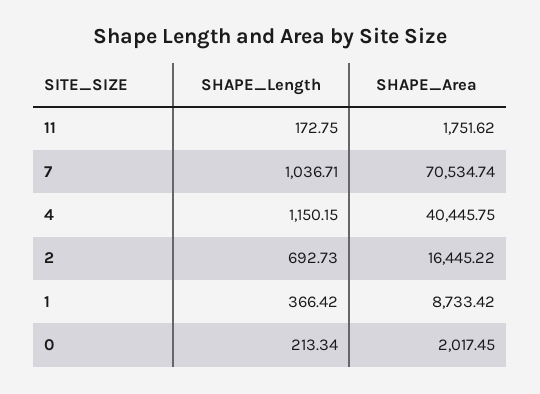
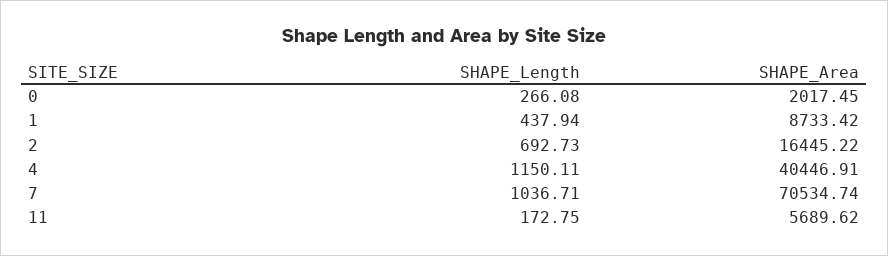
SHAPE_Area, 11: 1751.62 -> 5689.62
SHAPE_Length, 4: 1150.15 -> 1150.11
SHAPE_Area, 4: 40445.75 -> 40446.91
SHAPE_Length, 1: 366.42 -> 437.94
SHAPE_Length, 0: 213.34 -> 266.08

